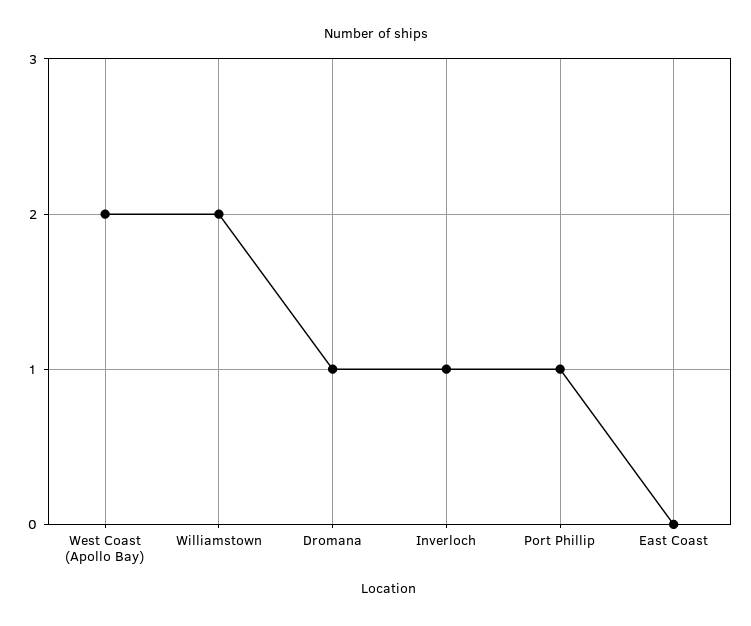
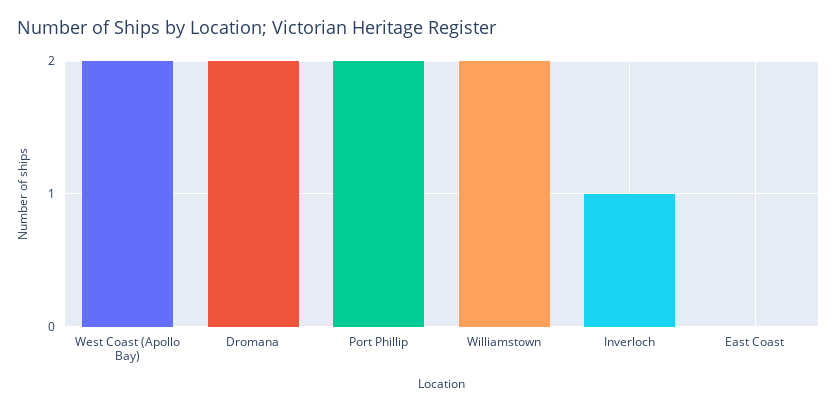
Dromana: 1 -> 2
Port Phillip: 1 -> 2

